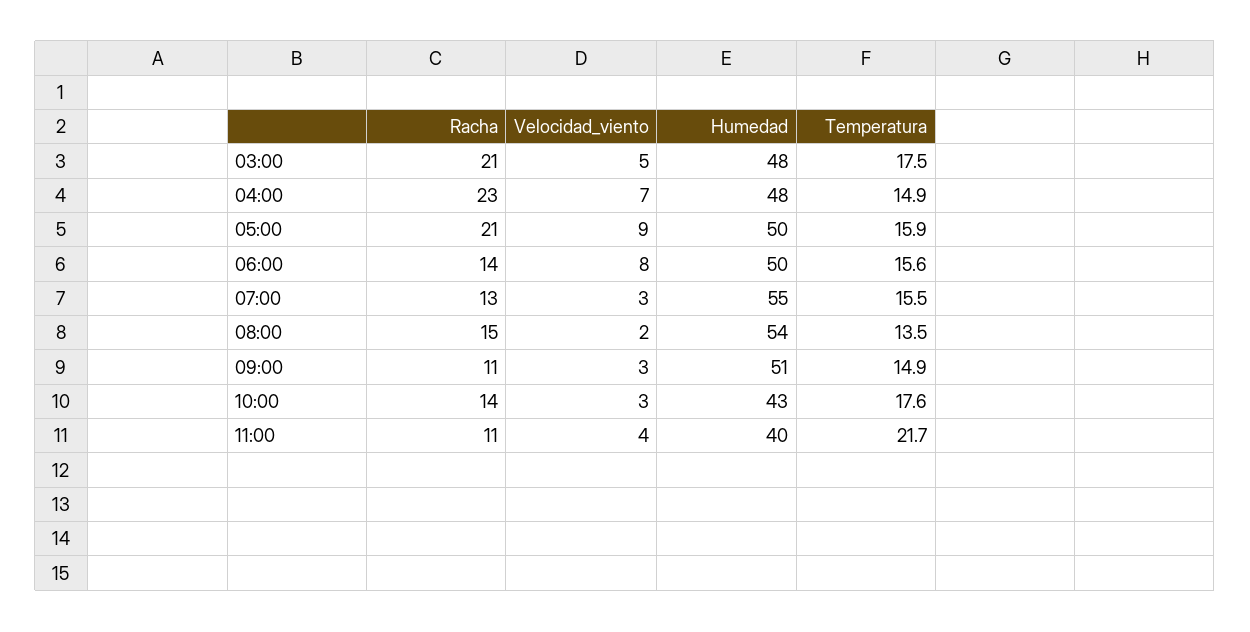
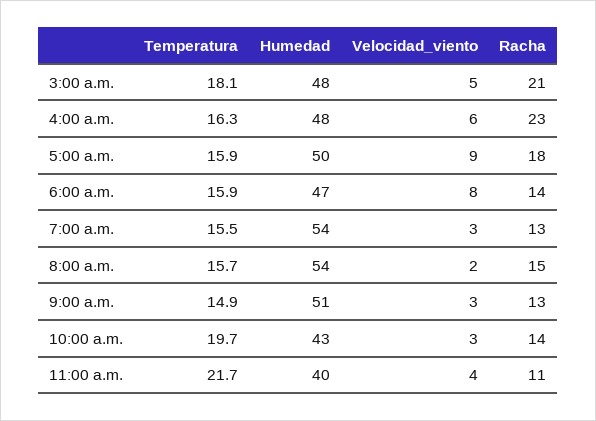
Temperatura, 03:00: 17.5 -> 18.1
Velocidad_viento, 04:00: 7 -> 6
Temperatura, 04:00: 14.9 -> 16.3
Racha, 05:00: 21 -> 18
Humedad, 06:00: 50 -> 47
Temperatura, 06:00: 15.6 -> 15.9
Humedad, 07:00: 55 -> 54
Temperatura, 08:00: 13.5 -> 15.7
Racha, 09:00: 11 -> 13
Temperatura, 10:00: 17.6 -> 19.7

